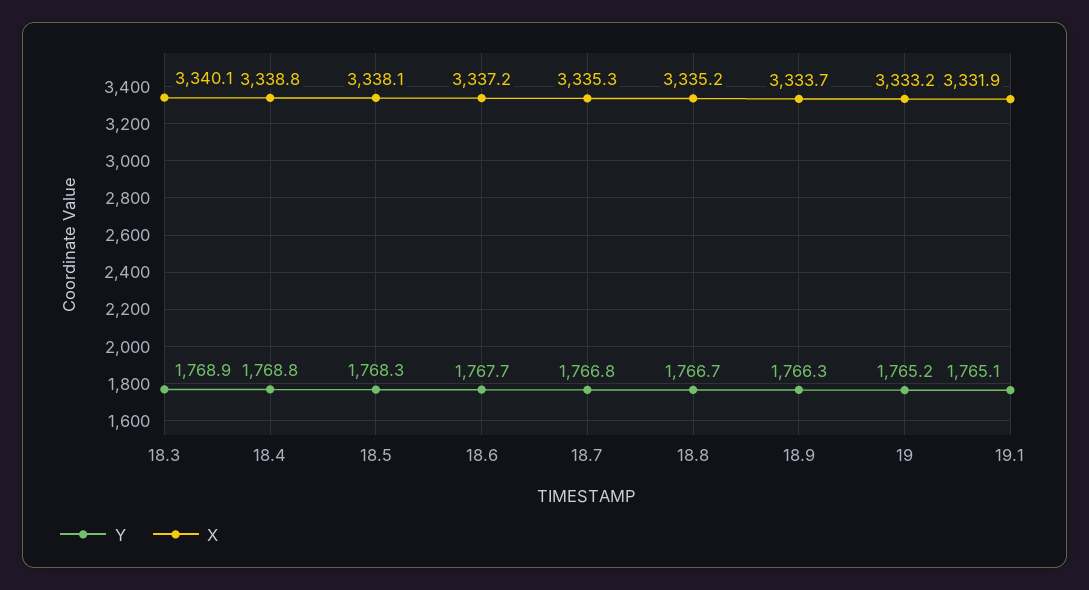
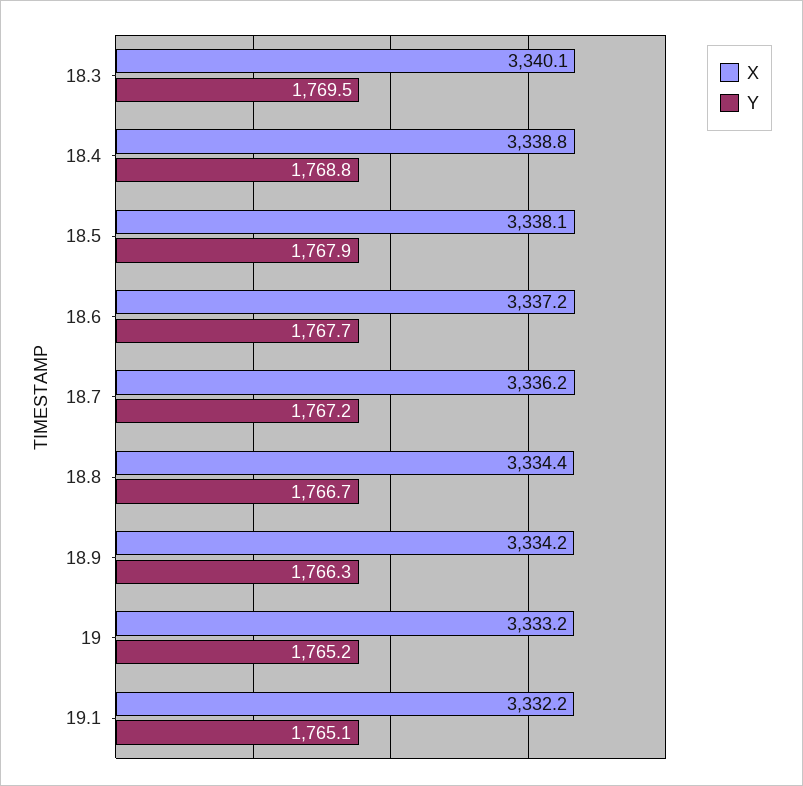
Y, 18.3: 1768.9 -> 1769.5
Y, 18.5: 1768.3 -> 1767.9
Y, 18.7: 1766.8 -> 1767.2
X, 18.7: 3335.3 -> 3336.2
X, 18.8: 3335.2 -> 3334.4
X, 18.9: 3333.7 -> 3334.2
X, 19.1: 3331.9 -> 3332.2

